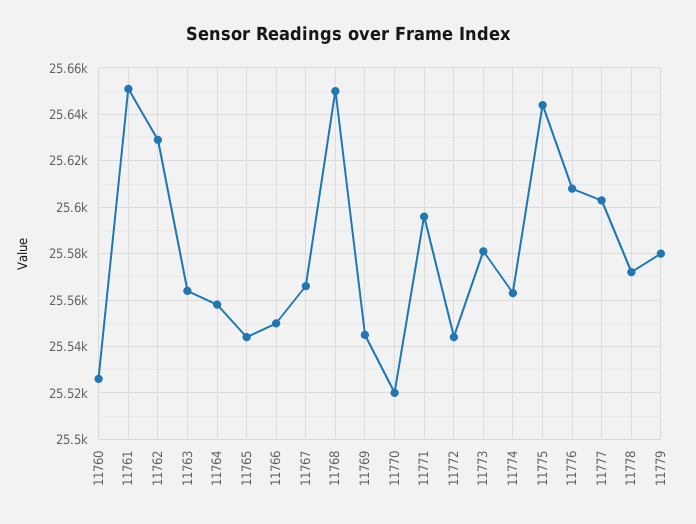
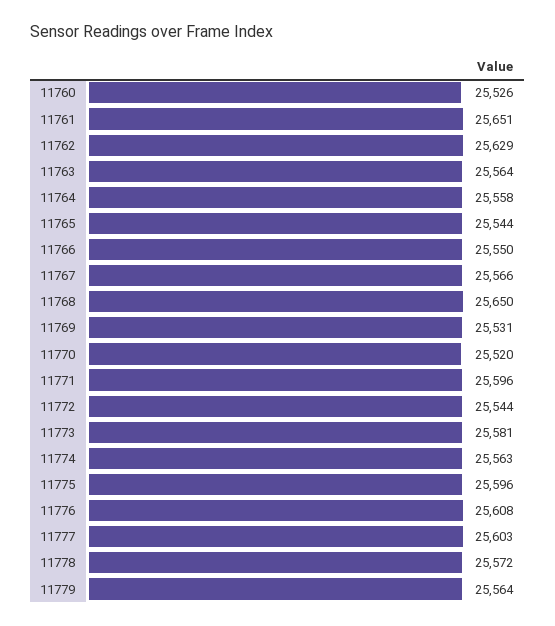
11769: 25545 -> 25531
11775: 25645 -> 25596
11779: 25580 -> 25564

